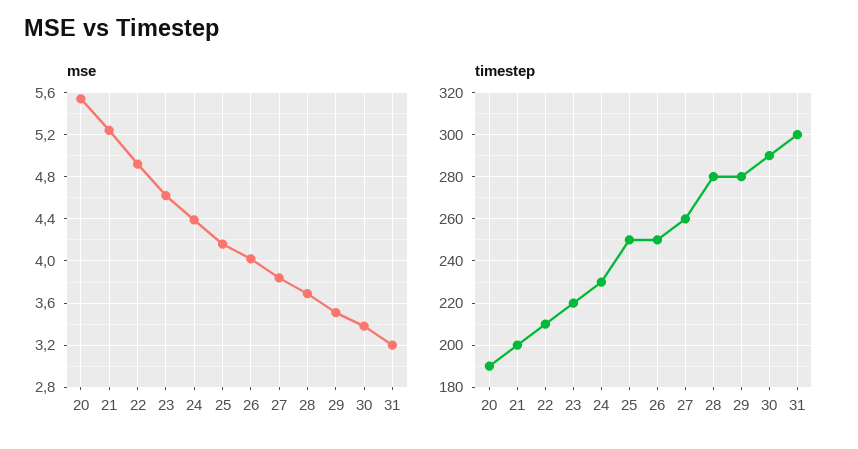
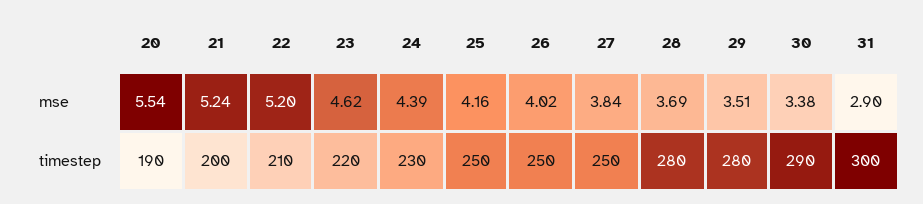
mse, 22: 4.9 -> 5.2
mse, 31: 3.2 -> 2.9
timestep, 27: 260 -> 250

